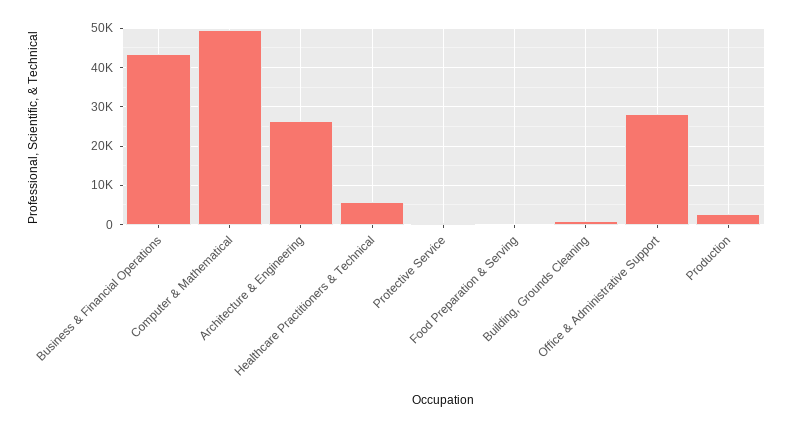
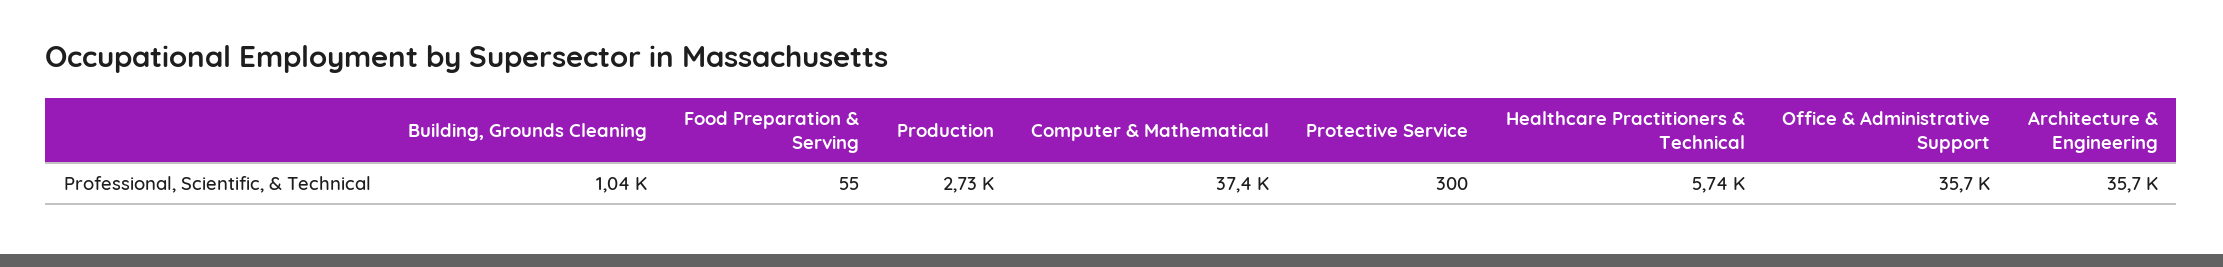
Business & Financial Operations: 44000 -> none
Computer & Mathematical: 50000 -> 37400
Architecture & Engineering: 26000 -> 35700
Office & Administrative Support: 28000 -> 35700

